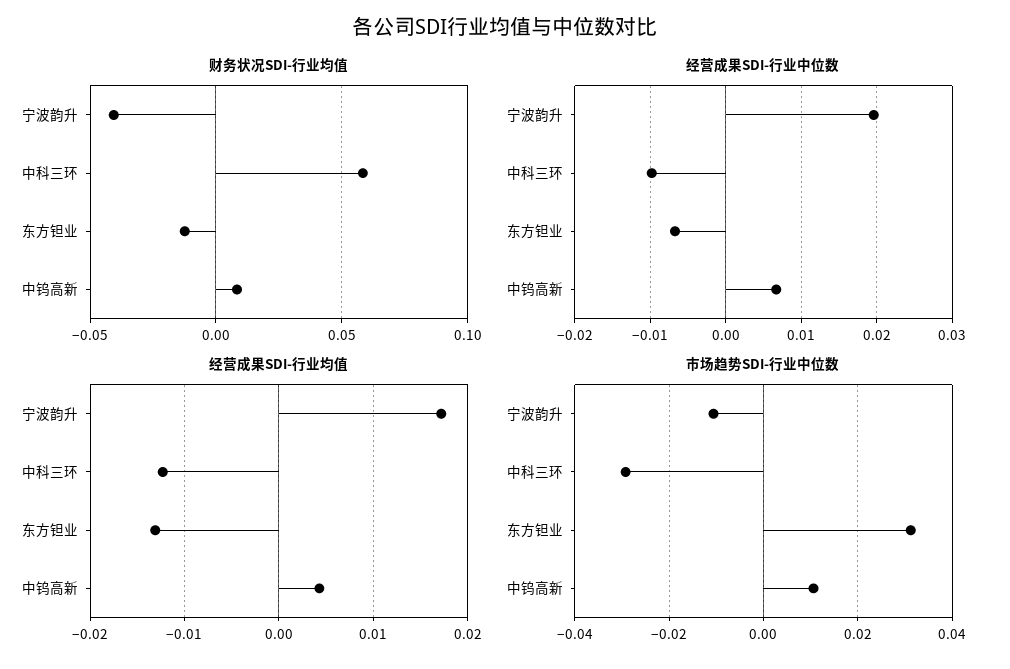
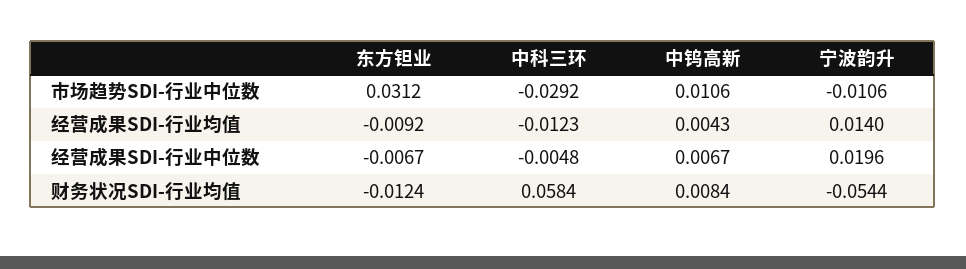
财务状况SDI-行业均值, 宁波韵升: -0.04 -> -0.0544
经营成果SDI-行业中位数, 中科三环: -0.01 -> -0.0048
经营成果SDI-行业均值, 宁波韵升: 0.017 -> 0.014
经营成果SDI-行业均值, 东方钽业: -0.013 -> -0.0092

